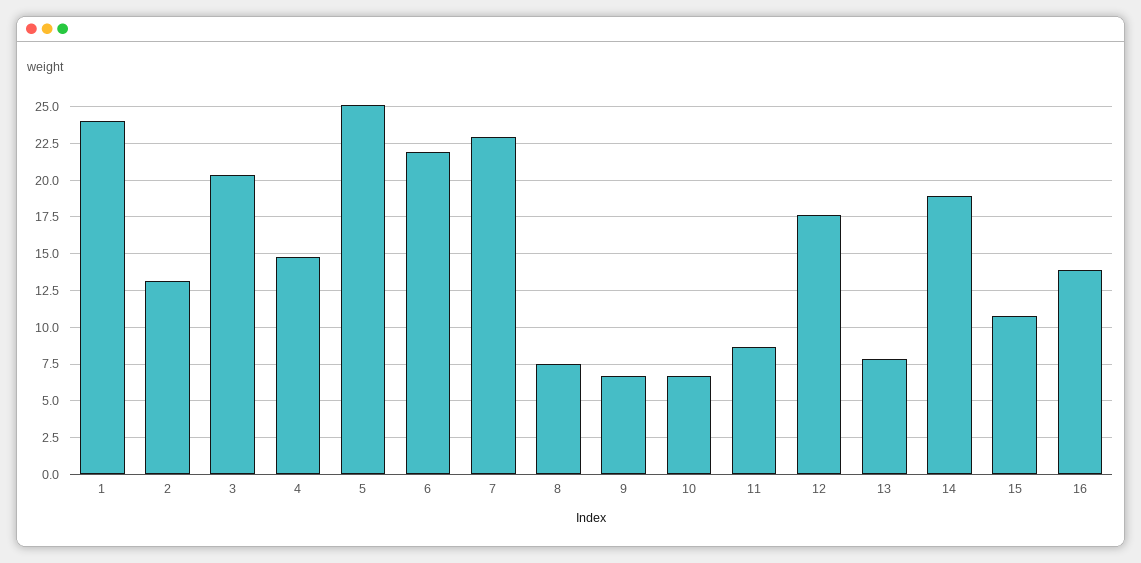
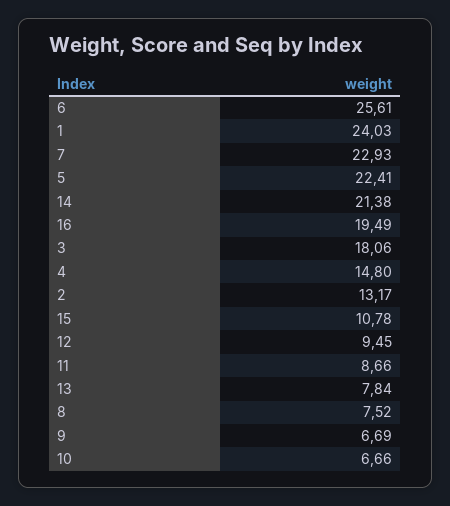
3: 20.5 -> 18.06
5: 25 -> 22.41
6: 22 -> 25.61
12: 17.5 -> 9.45
14: 19 -> 21.38
16: 14 -> 19.49

